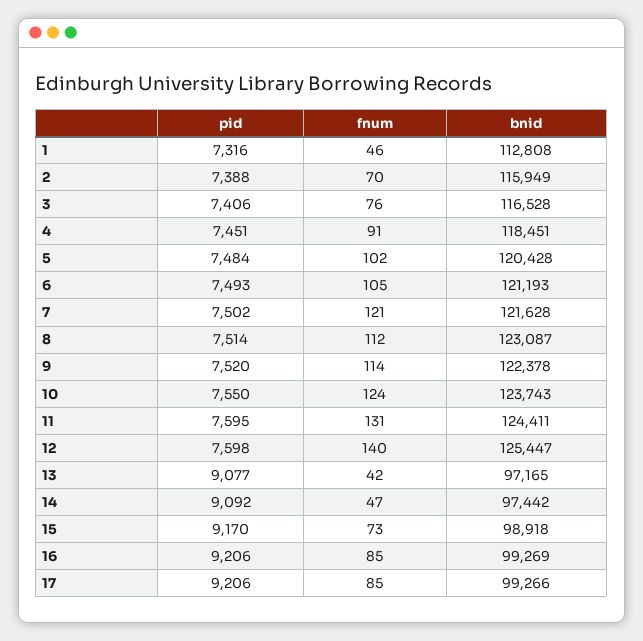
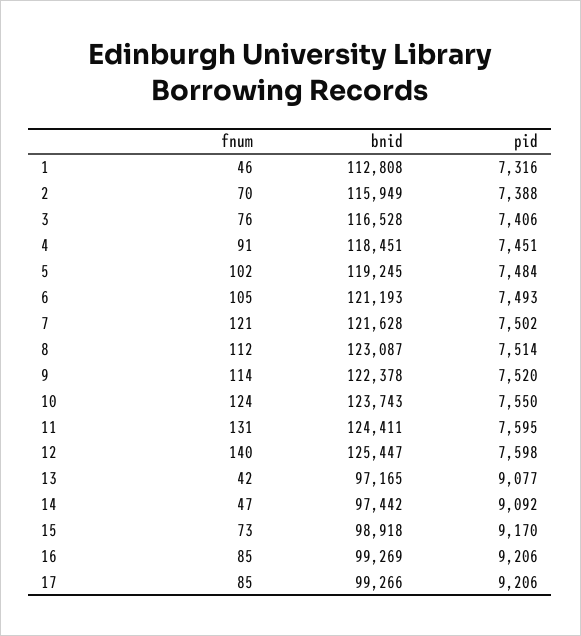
bnid, 5: 120428 -> 119245

